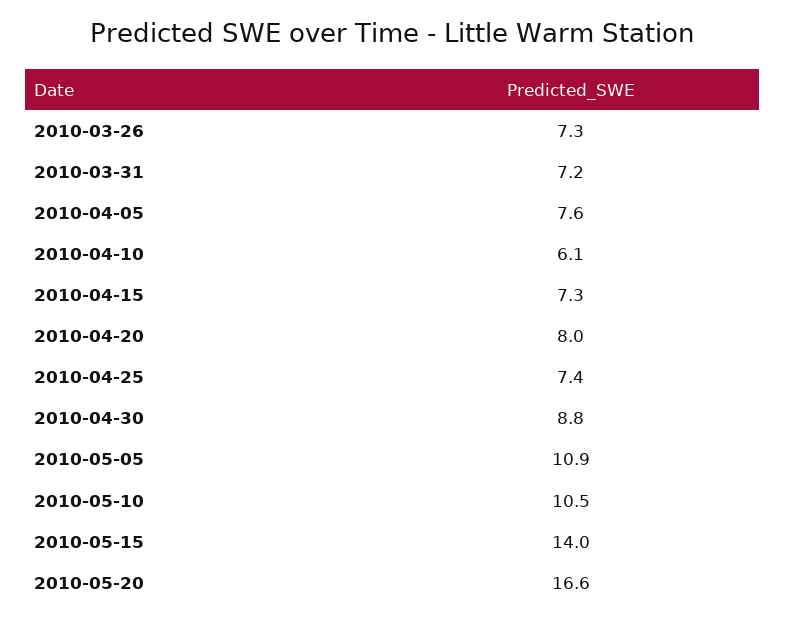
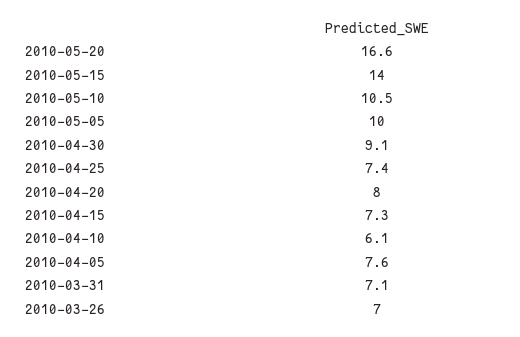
2010-03-26: 7.3 -> 7
2010-03-31: 7.2 -> 7.1
2010-04-30: 8.8 -> 9.1
2010-05-05: 10.9 -> 10

